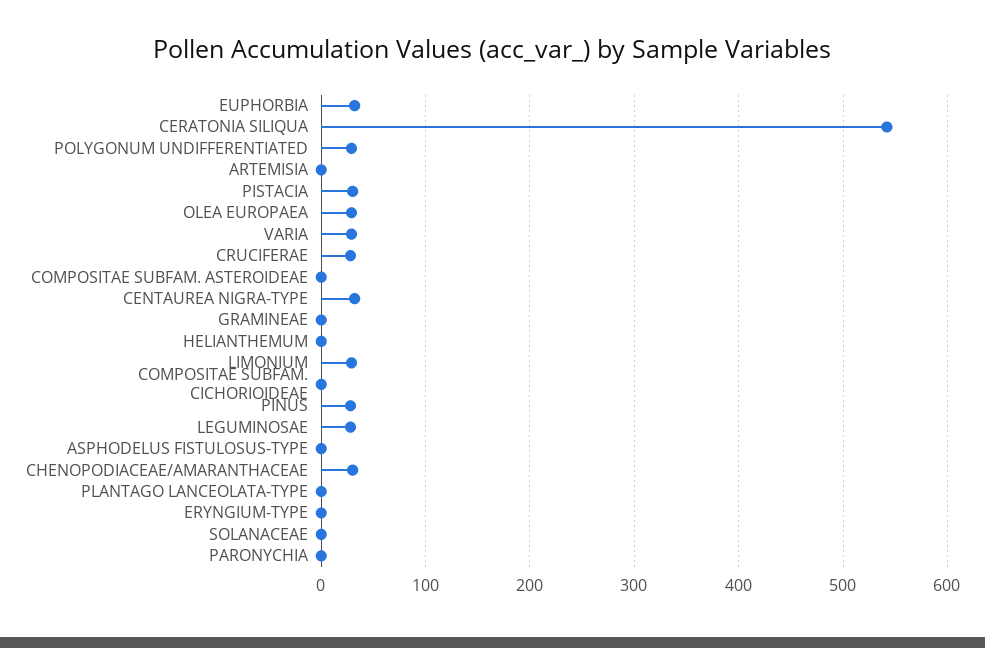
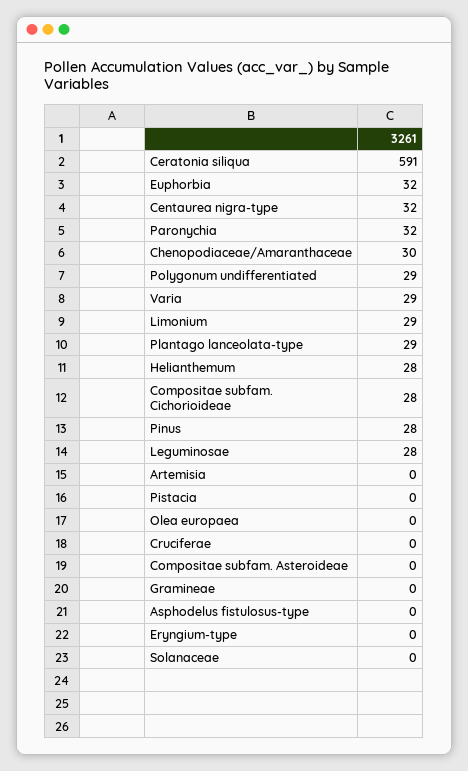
CERATONIA SILIQUA: 540 -> 591
PISTACIA: 30 -> 0
OLEA EUROPAEA: 30 -> 0
CRUCIFERAE: 30 -> 0
HELIANTHEMUM: 0 -> 28
COMPOSITAE SUBFAM. CICHORIOIDEAE: 0 -> 28
PLANTAGO LANCEOLATA-TYPE: 0 -> 29
PARONYCHIA: 0 -> 32

